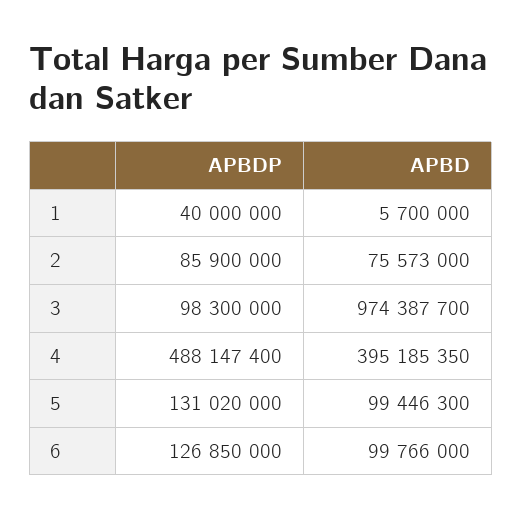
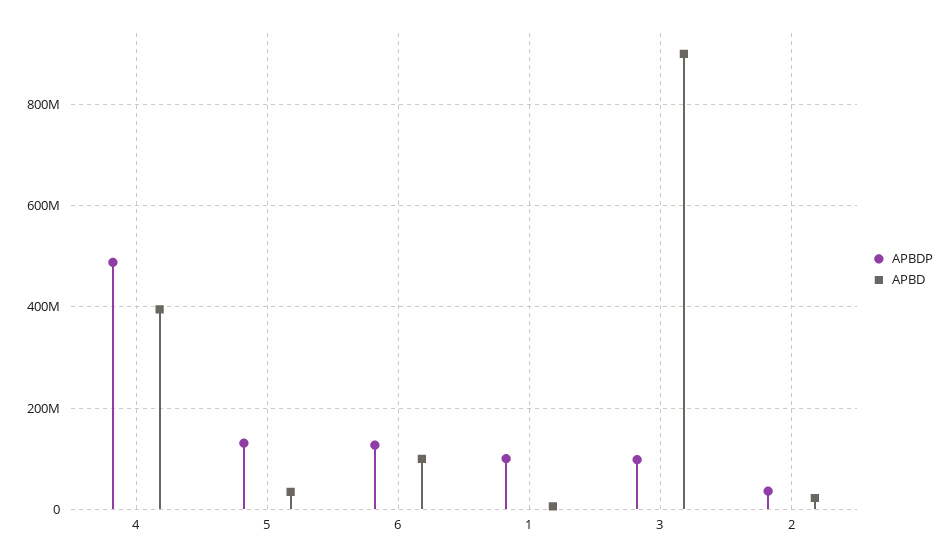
APBDP, 1: 40000000 -> 100000000
APBDP, 2: 85900000 -> 40000000
APBD, 2: 75573000 -> 20000000
APBD, 3: 974387700 -> 900000000
APBD, 5: 99446300 -> 40000000

